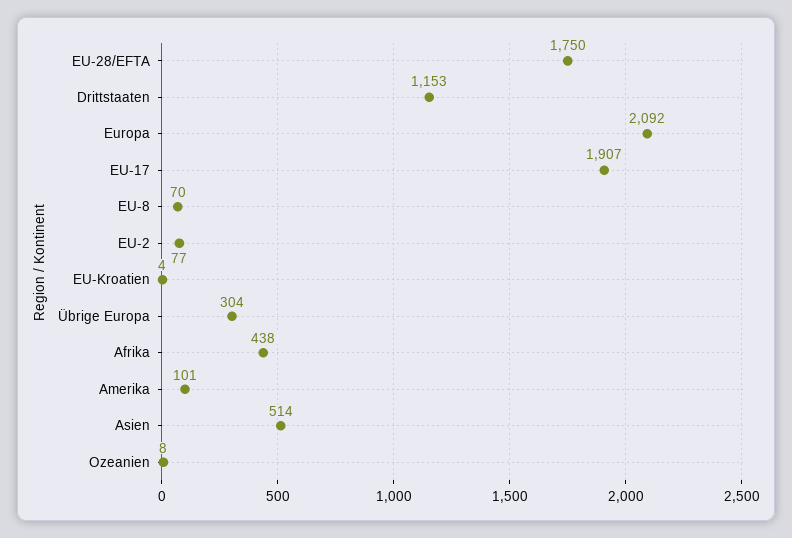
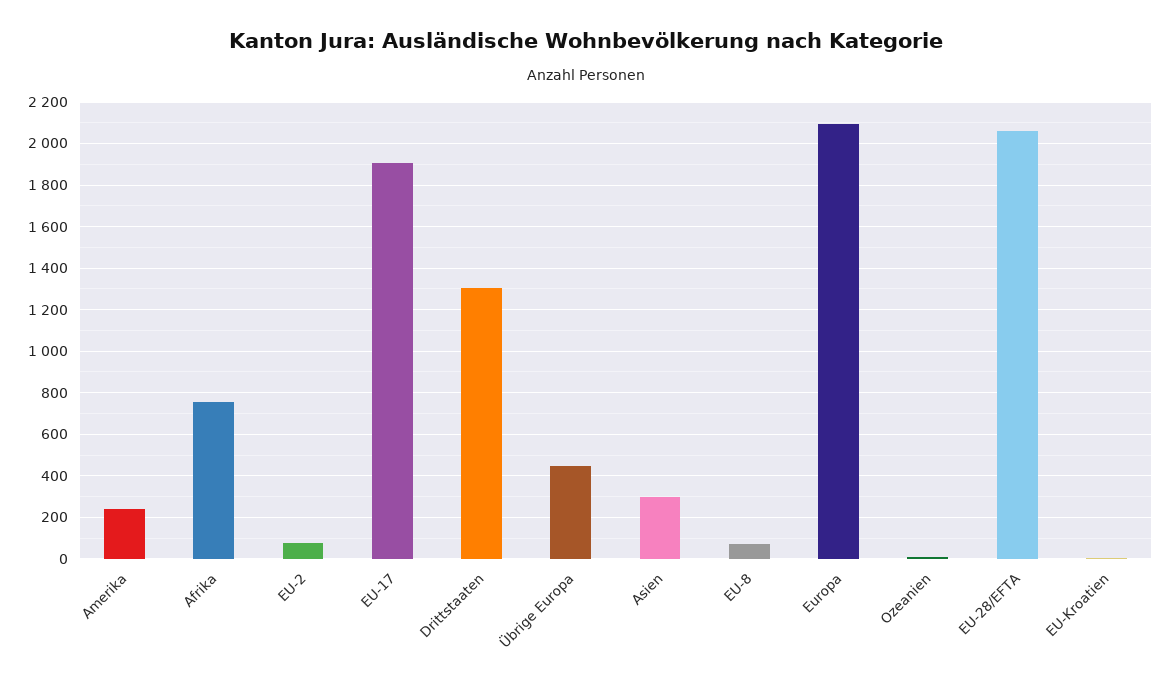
EU-28/EFTA: 1750 -> 2050
Drittstaaten: 1153 -> 1300
Übrige Europa: 304 -> 450
Afrika: 438 -> 750
Amerika: 101 -> 250
Asien: 514 -> 300

